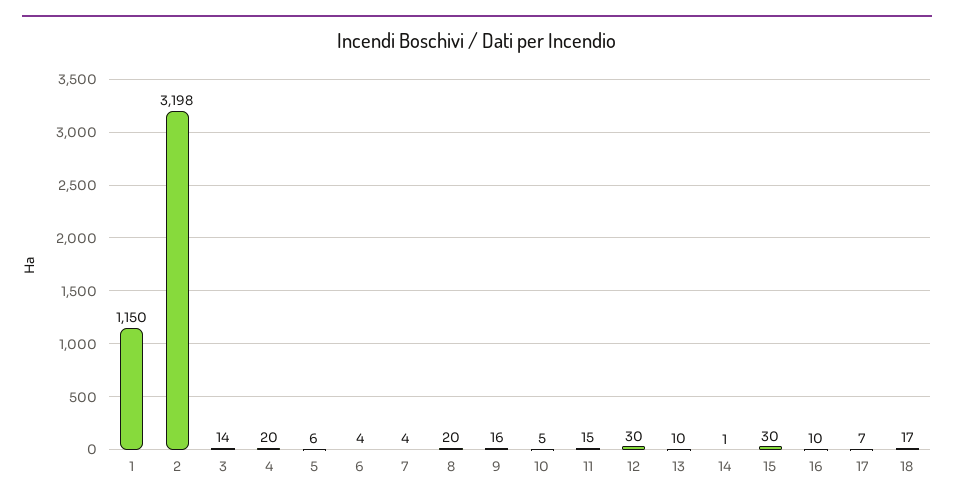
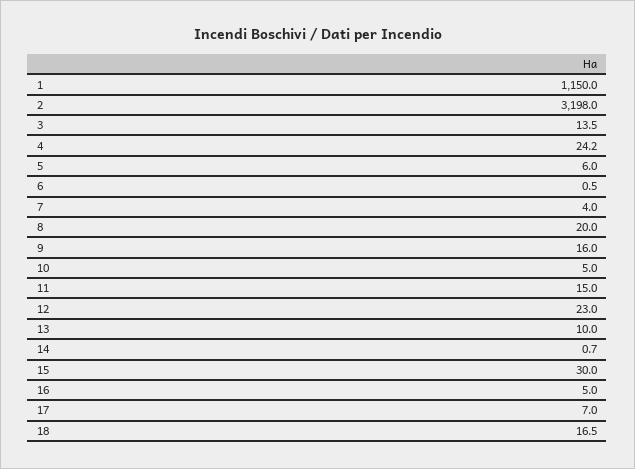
4: 20 -> 24.2
6: 4 -> 0.5
12: 30 -> 23
16: 10 -> 5

